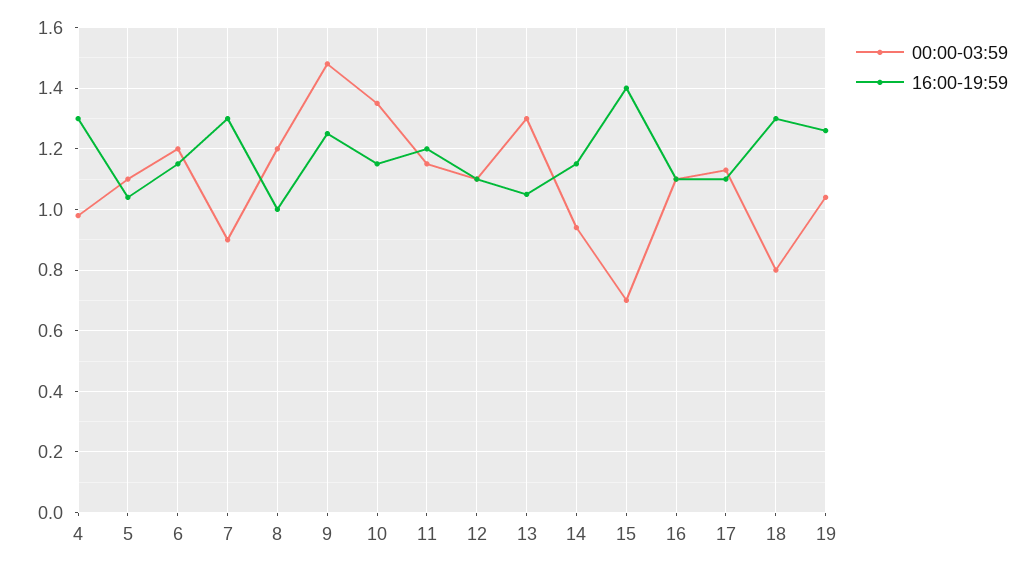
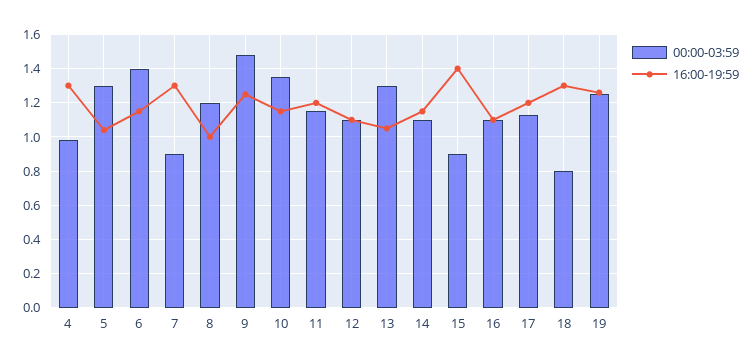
00:00-03:59, 5: 1.1 -> 1.3
00:00-03:59, 6: 1.2 -> 1.4
00:00-03:59, 14: 0.95 -> 1.1
00:00-03:59, 15: 0.7 -> 0.9
16:00-19:59, 17: 1.1 -> 1.2
00:00-03:59, 19: 1.05 -> 1.25

